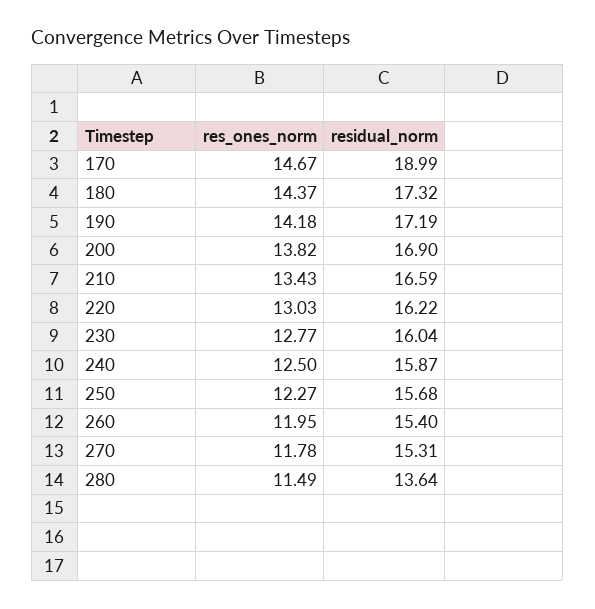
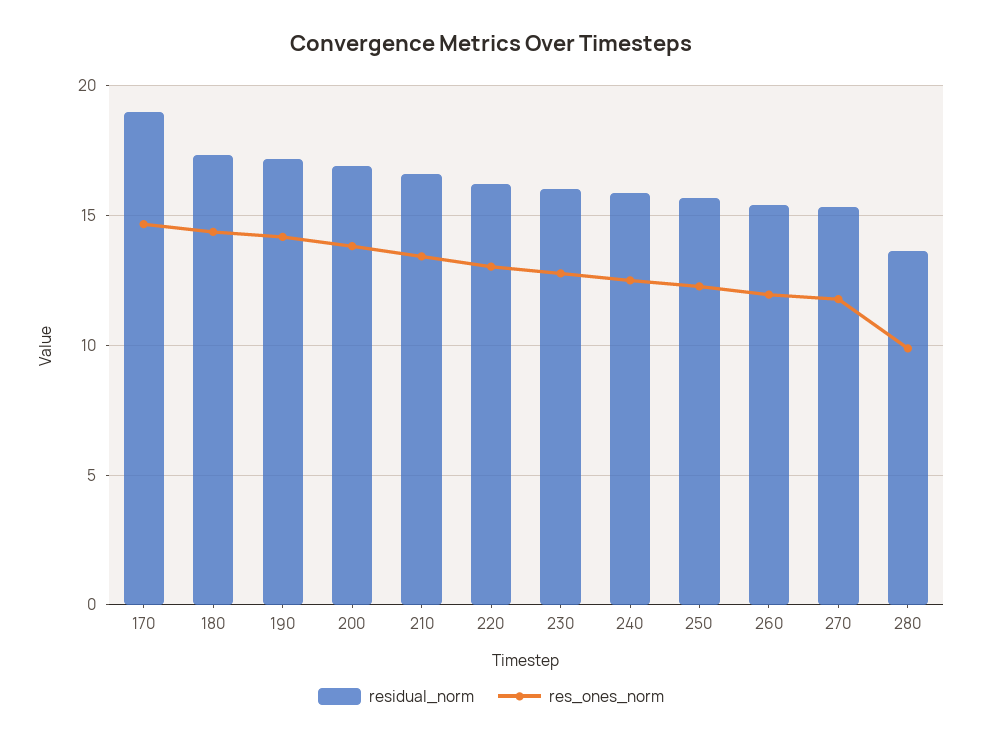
res_ones_norm, 280: 11.49 -> 10

